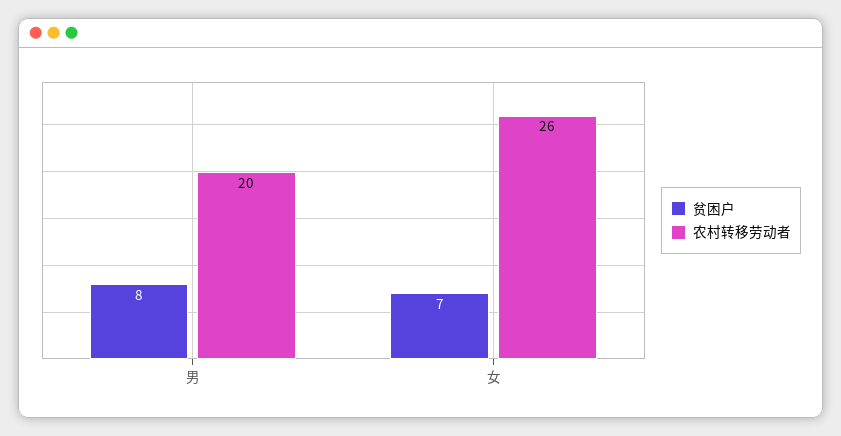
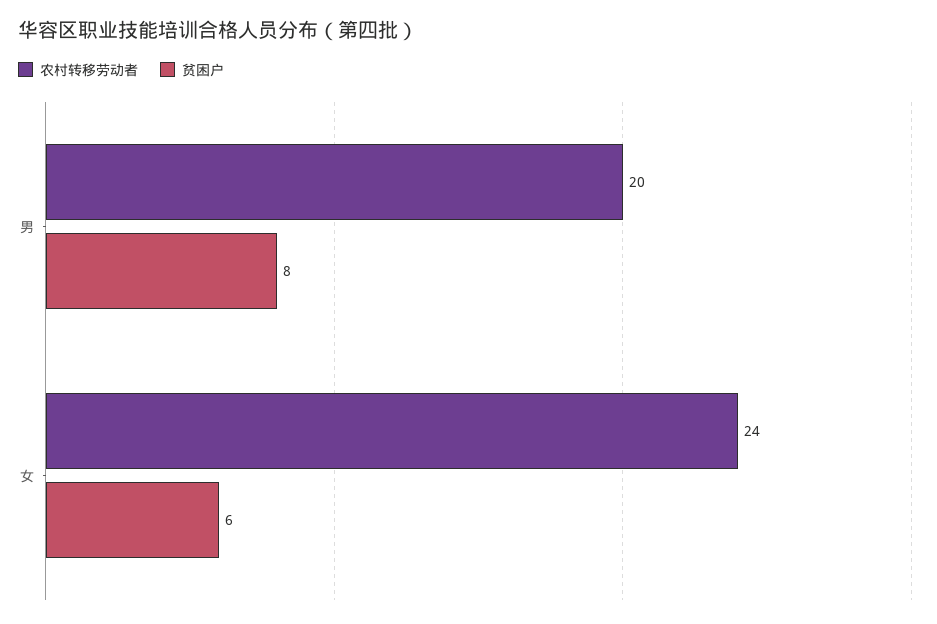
贫困户, 女: 7 -> 6
农村转移劳动者, 女: 26 -> 24

